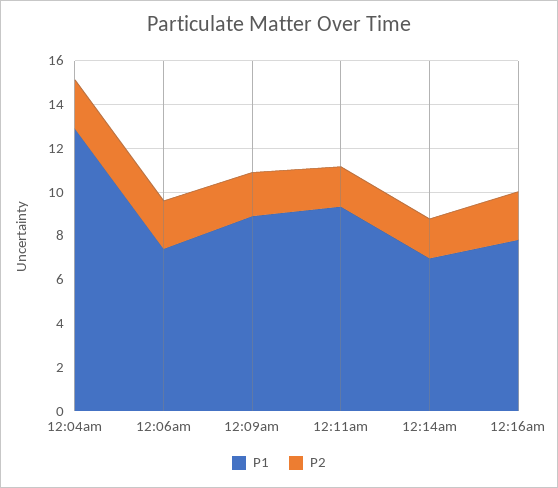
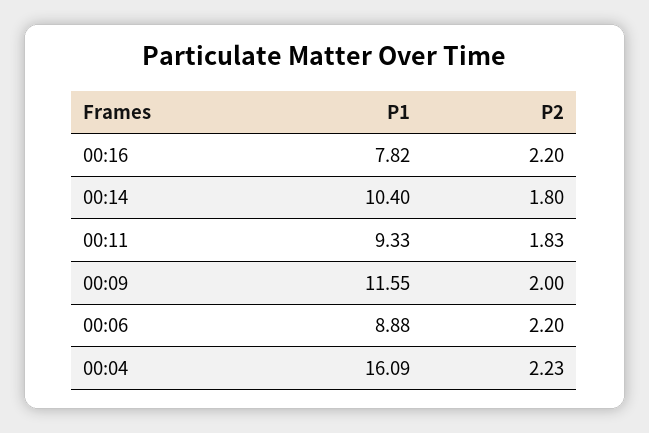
P1, 12:04am: 13 -> 16.09
P1, 12:06am: 7.5 -> 8.88
P1, 12:09am: 9 -> 11.55
P1, 12:14am: 7 -> 10.4

